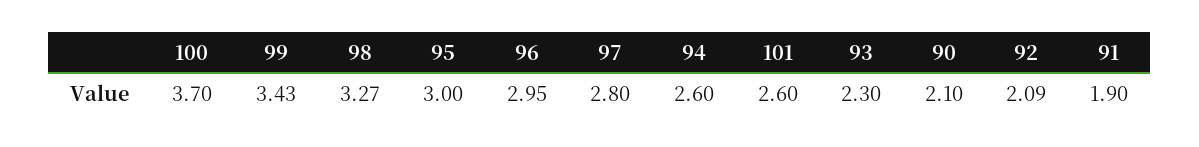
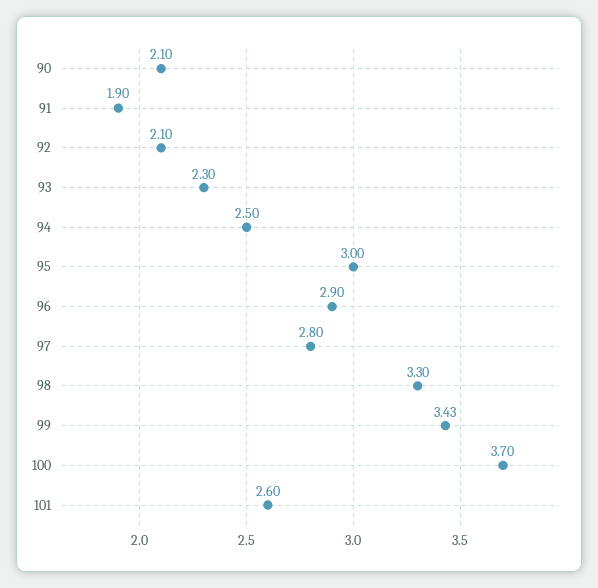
98: 3.27 -> 3.3
96: 2.95 -> 2.9
94: 2.6 -> 2.5
92: 2.09 -> 2.1

